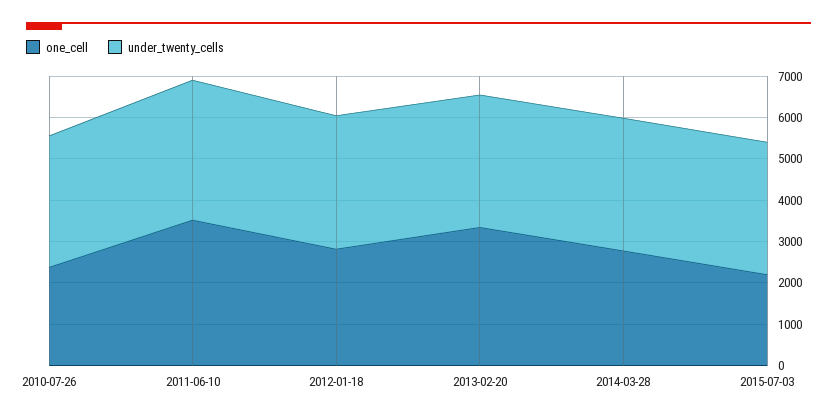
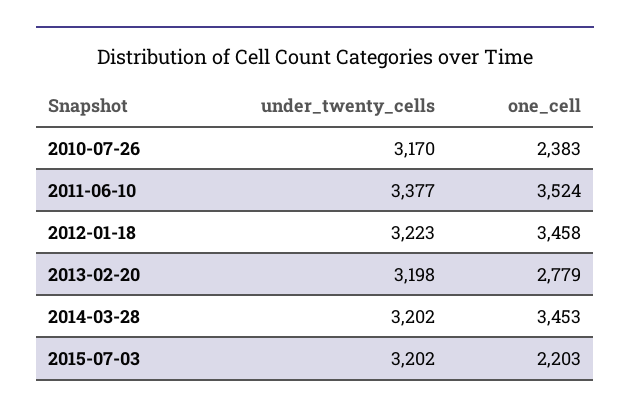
one_cell, 2012-01-18: 2800 -> 3458
one_cell, 2013-02-20: 3400 -> 2779
one_cell, 2014-03-28: 2800 -> 3453

